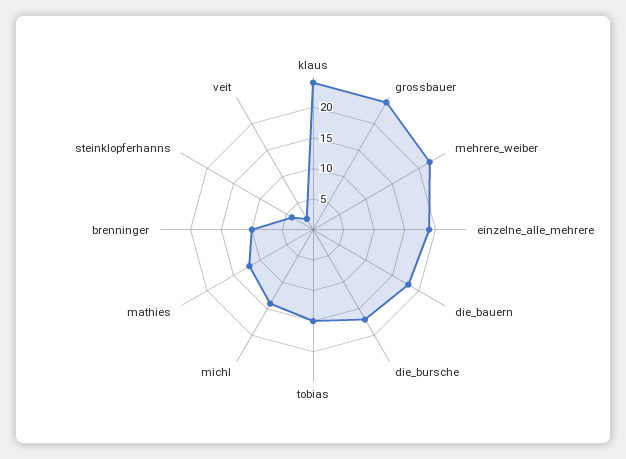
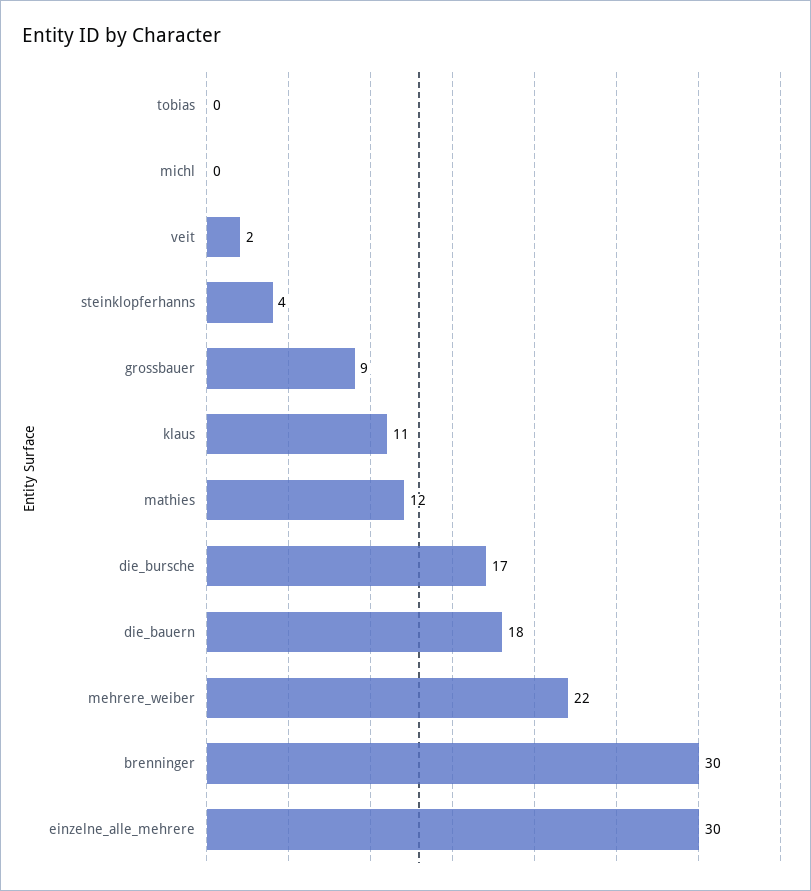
klaus: 25 -> 11
grossbauer: 25 -> 9
einzelne_alle_mehrere: 20 -> 30
tobias: 15 -> 0
michl: 15 -> 0
brenninger: 10 -> 30

